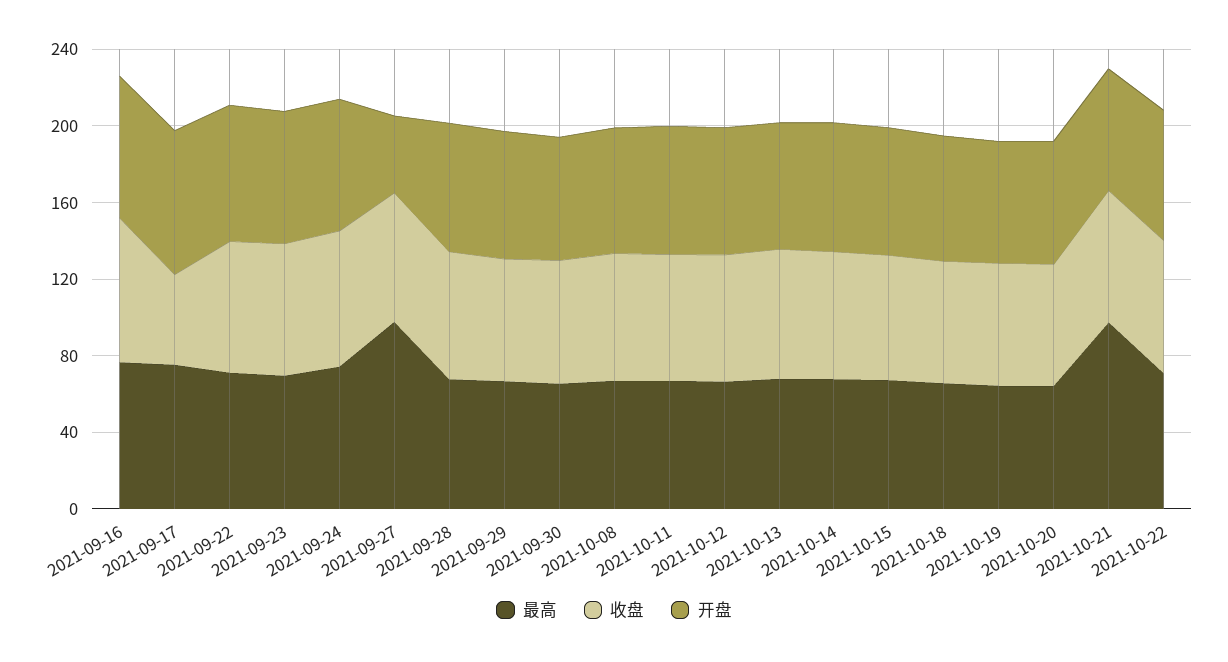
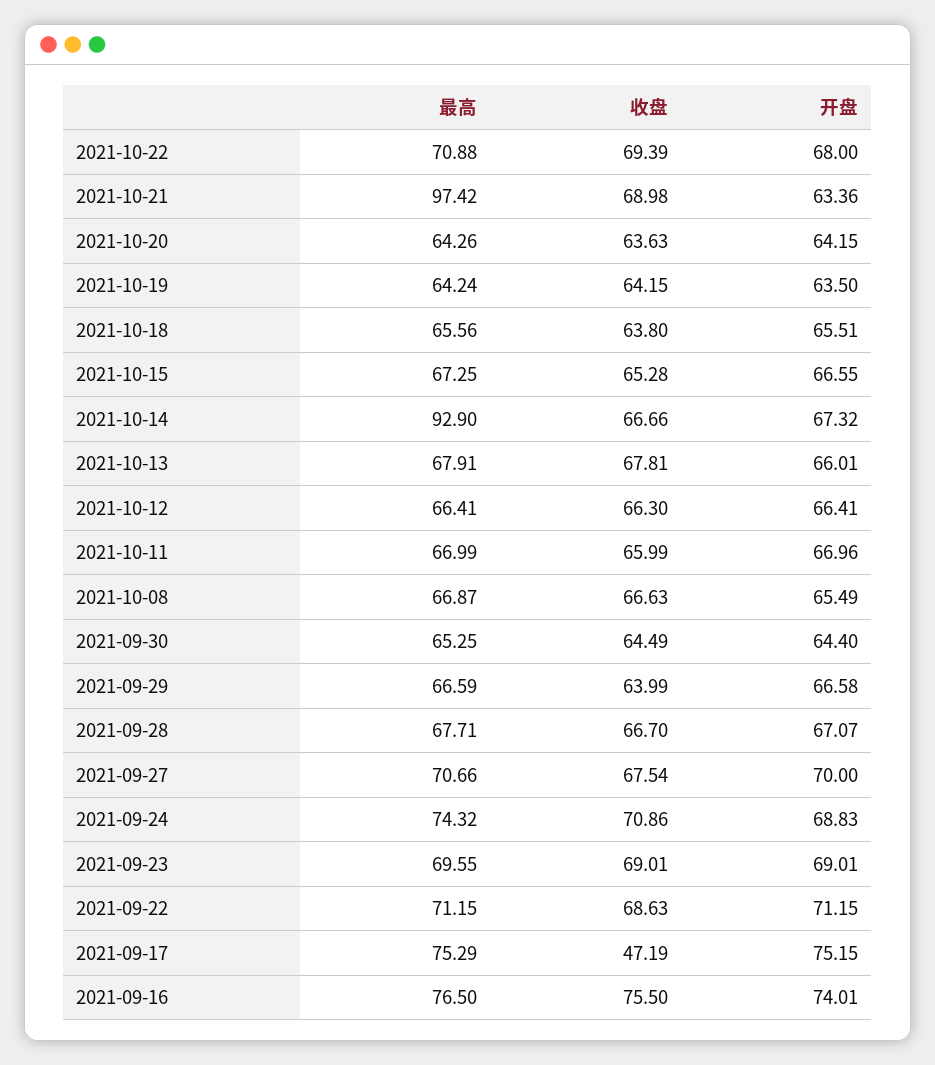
最高, 2021-09-27: 100 -> 70.66
开盘, 2021-09-27: 40 -> 70
最高, 2021-10-14: 70 -> 92.9

